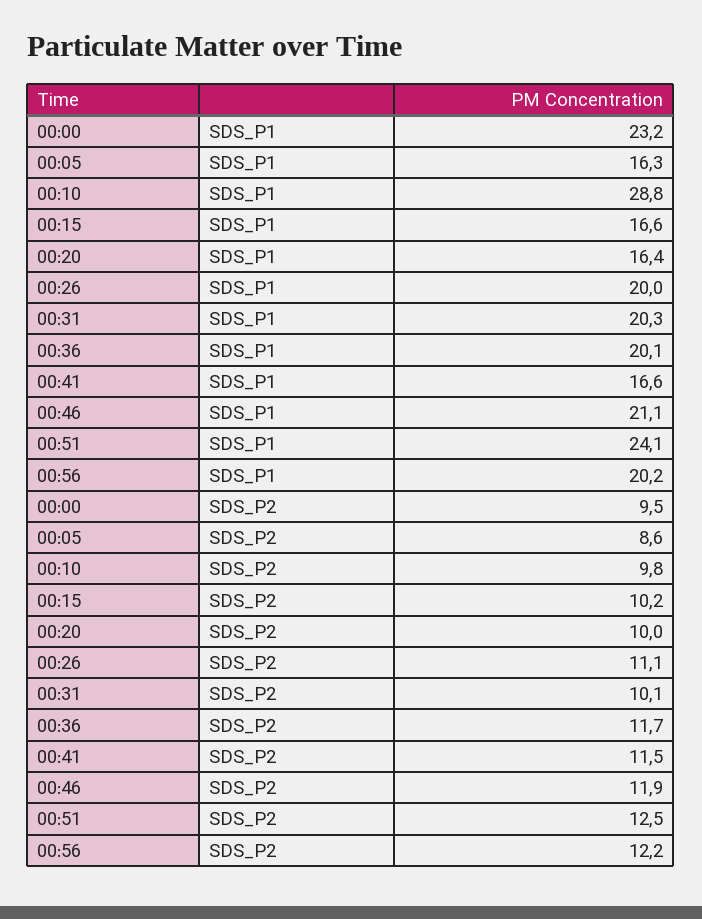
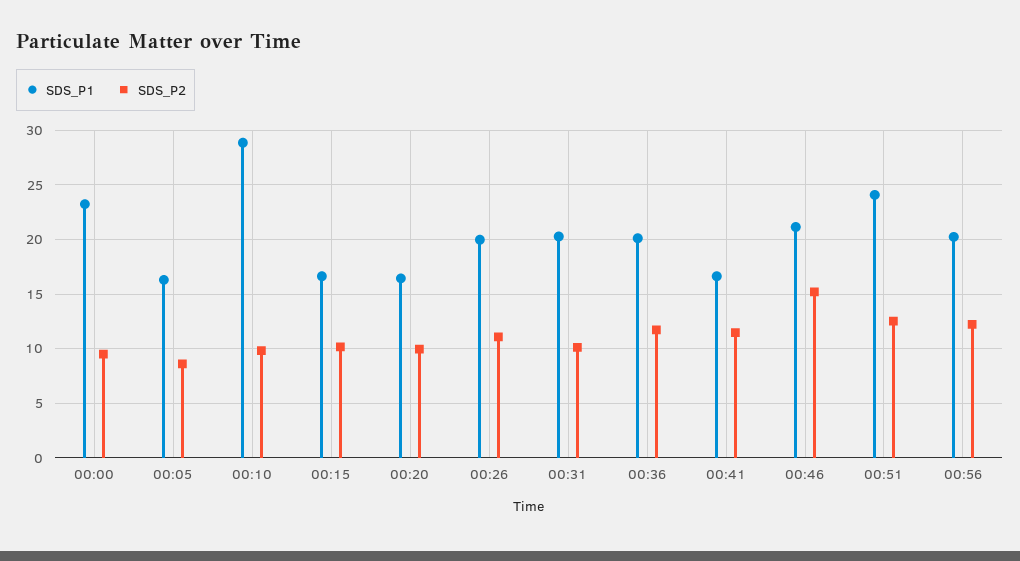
SDS_P2, 00:46: 11.9 -> 15

